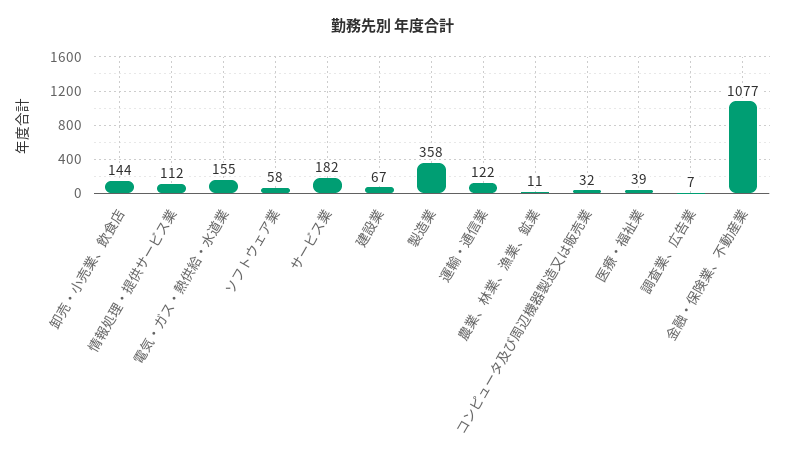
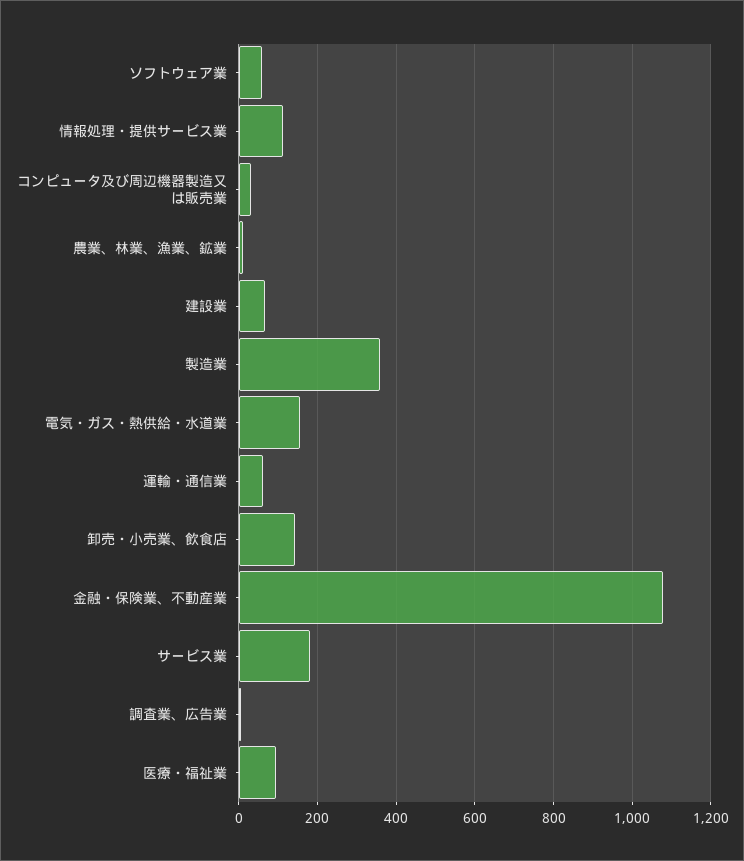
運輸・通信業: 122 -> 60
医療・福祉業: 39 -> 100

